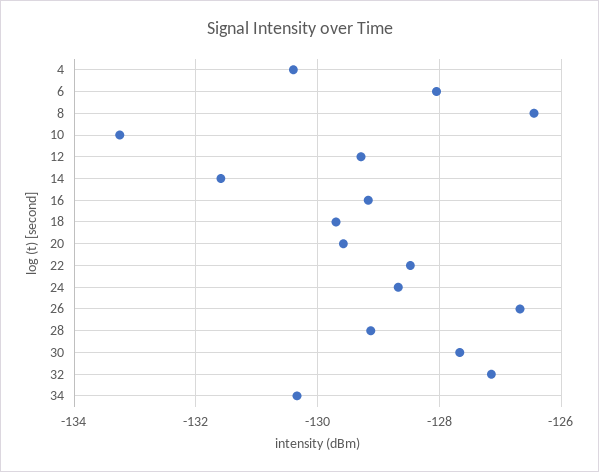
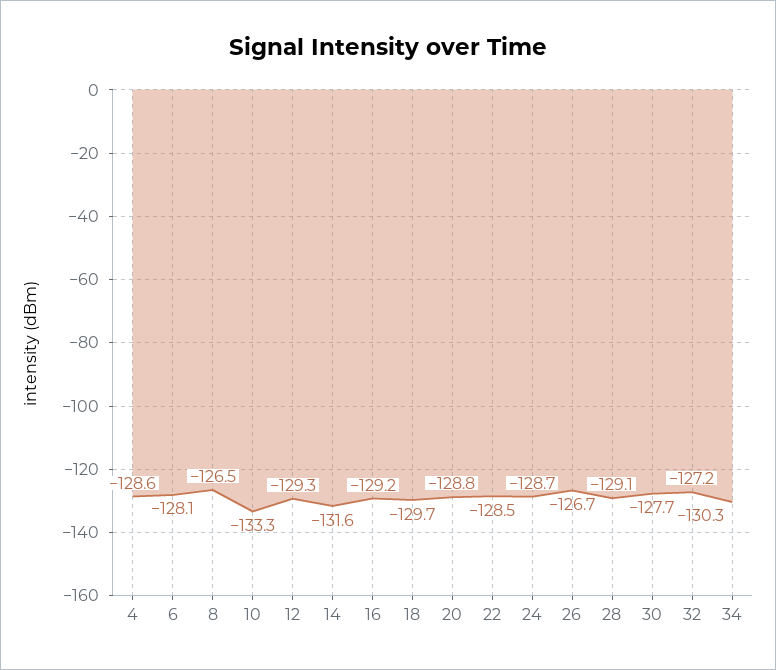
4: -130.4 -> -128.6
20: -129.6 -> -128.8

